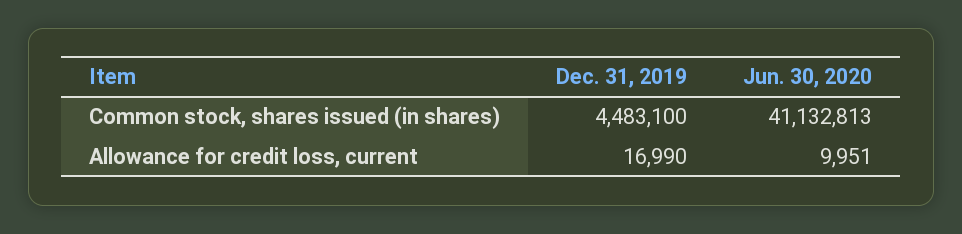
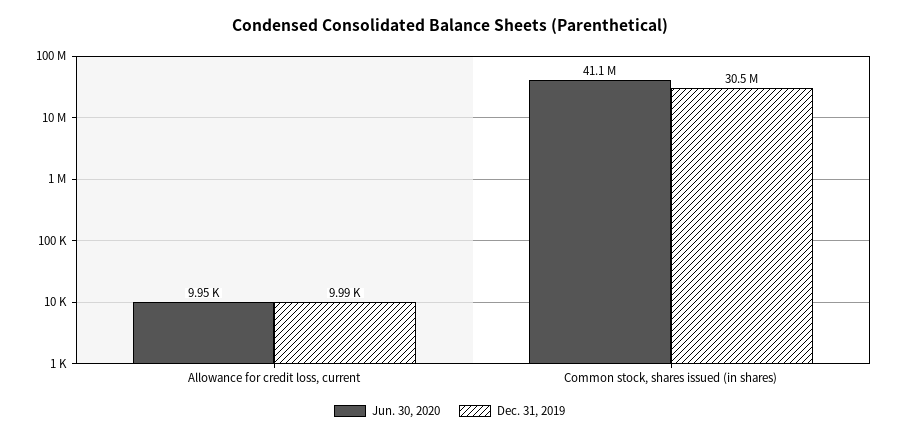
Dec. 31, 2019, Common stock, shares issued (in shares): 4483100 -> 30500000
Dec. 31, 2019, Allowance for credit loss, current: 16990 -> 9990

